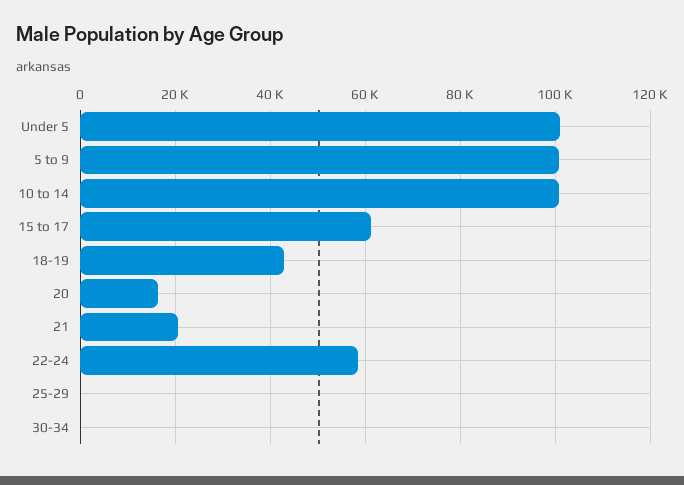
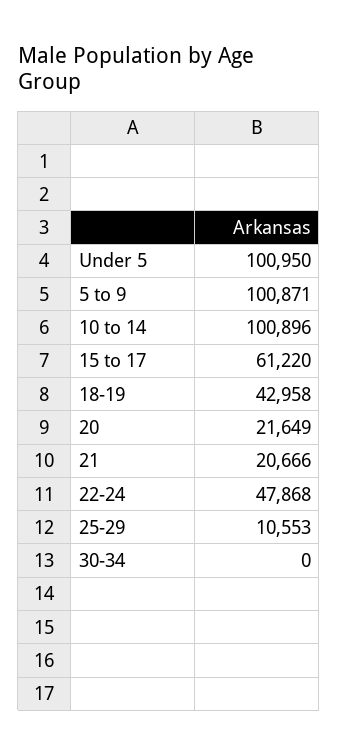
20: 16000 -> 21649
22-24: 58000 -> 47868
25-29: 0 -> 10553

